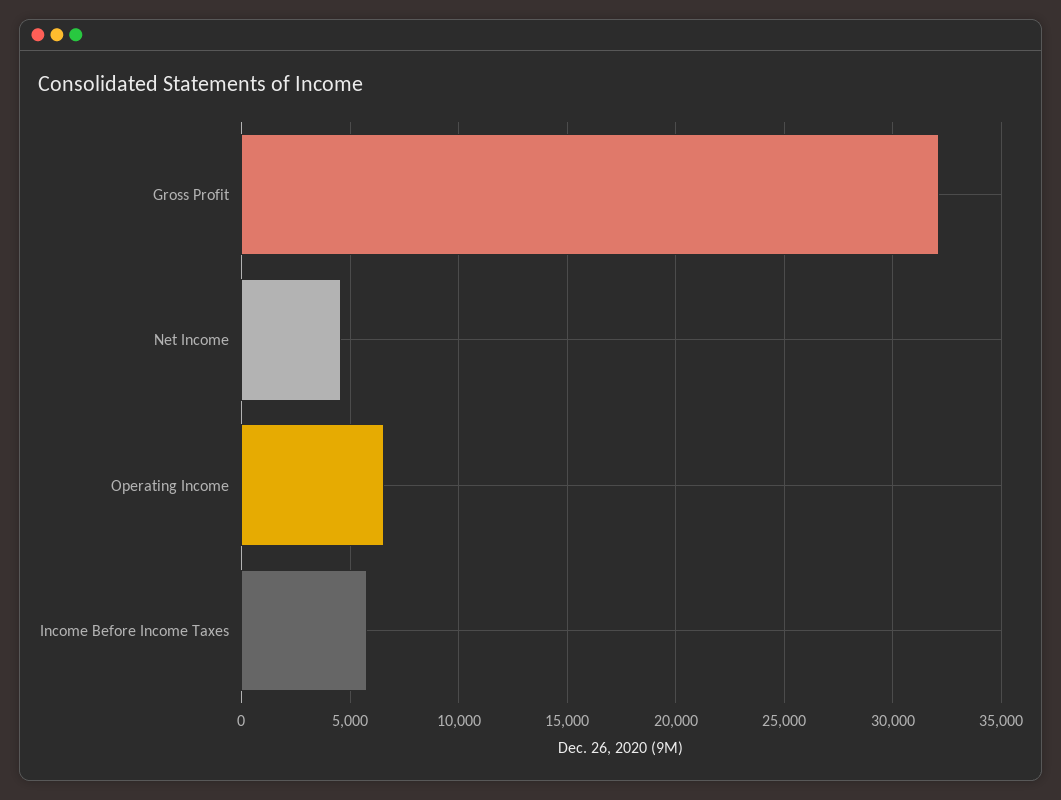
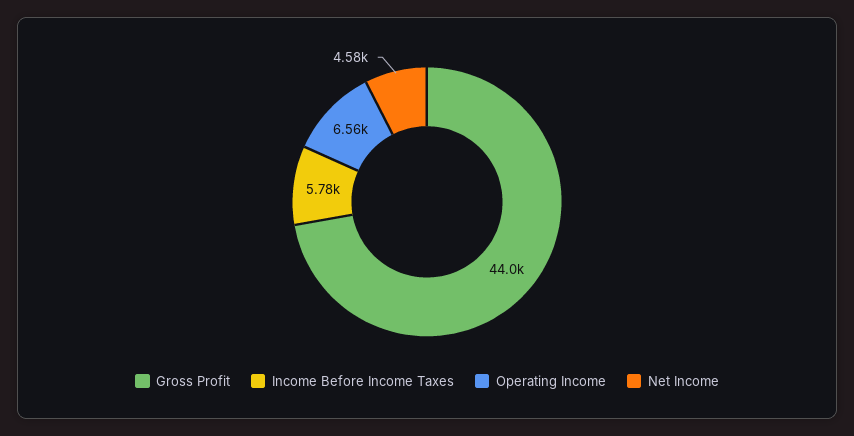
Gross Profit: 32000 -> 44000

